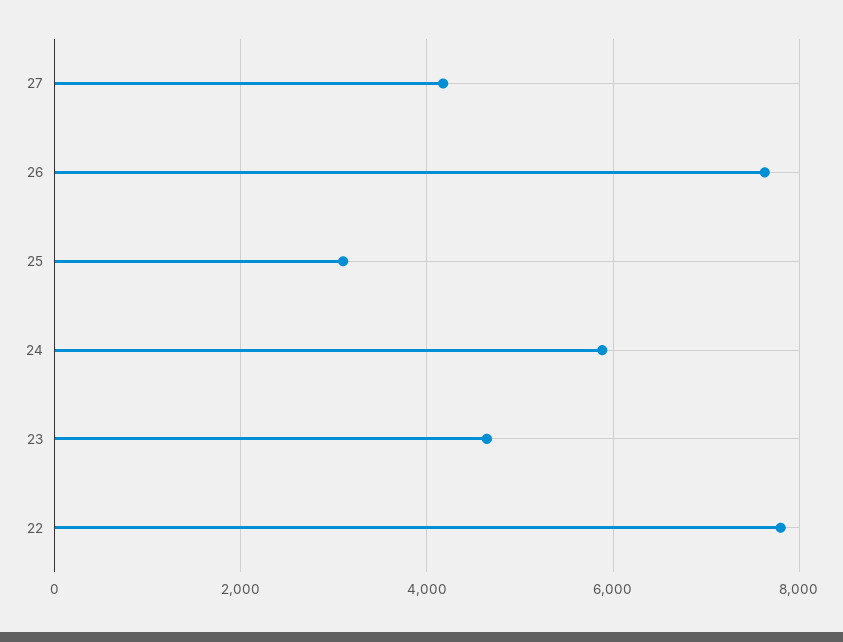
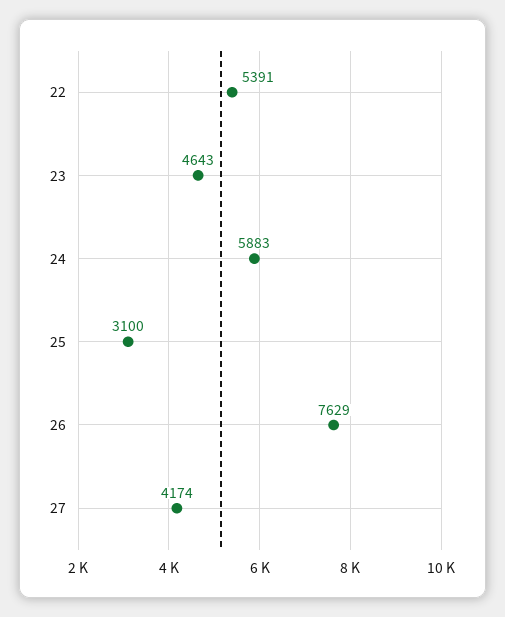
22: 7800 -> 5391

